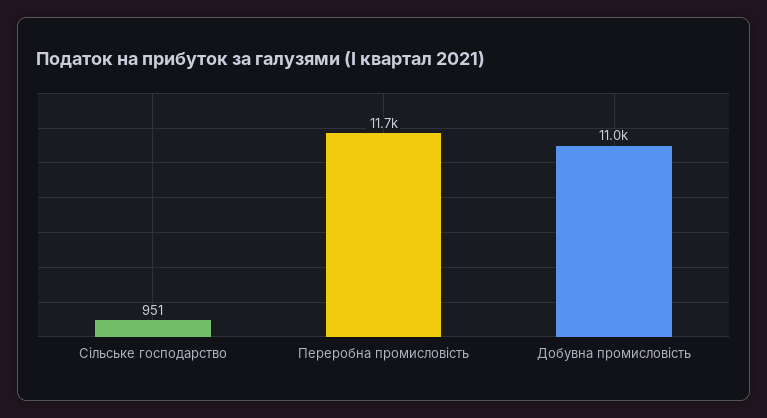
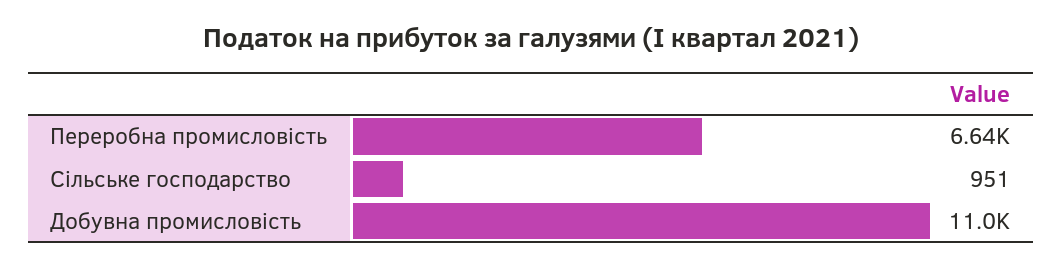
Переробна промисловiсть: 11700 -> 6640

